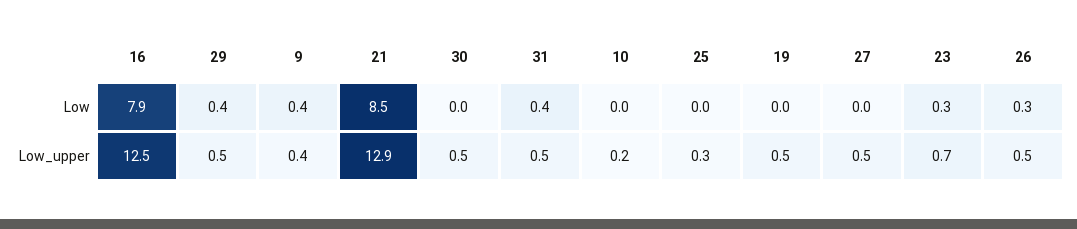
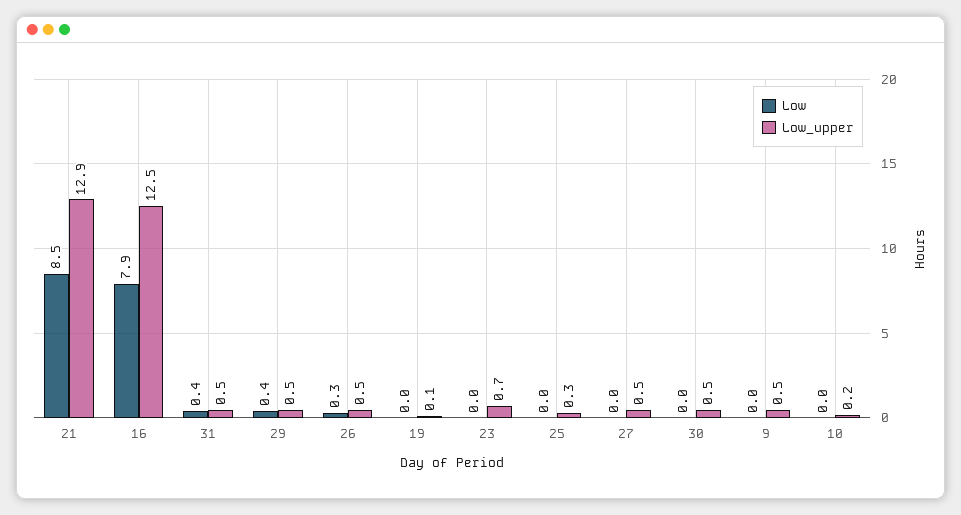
Low, 9: 0.4 -> 0
Low, 23: 0.3 -> 0
Low_upper, 9: 0.4 -> 0.5
Low_upper, 19: 0.5 -> 0.1

